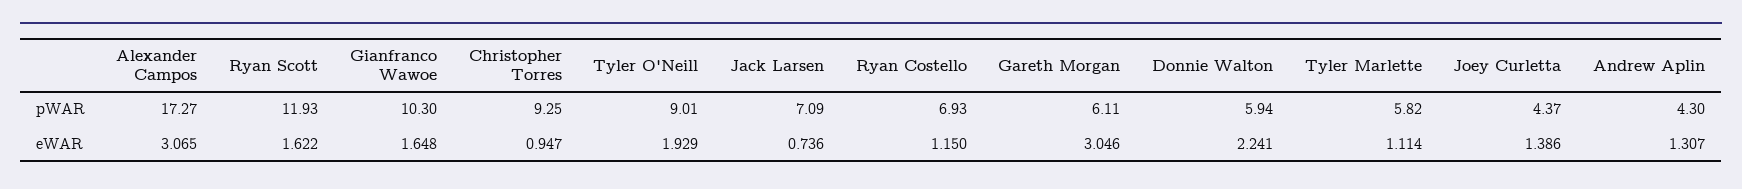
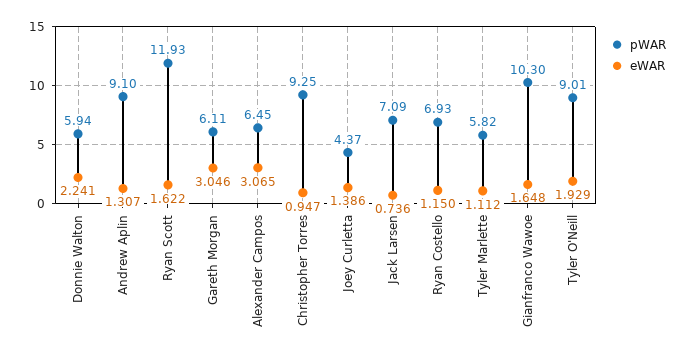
pWAR, Alexander Campos: 17.27 -> 6.45
pWAR, Andrew Aplin: 4.3 -> 9.1
eWAR, Tyler Marlette: 1.114 -> 1.112

